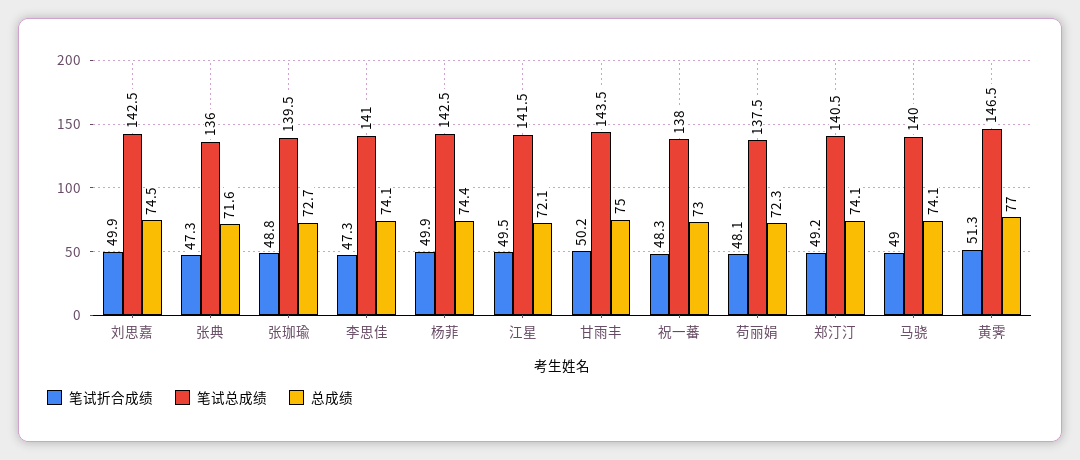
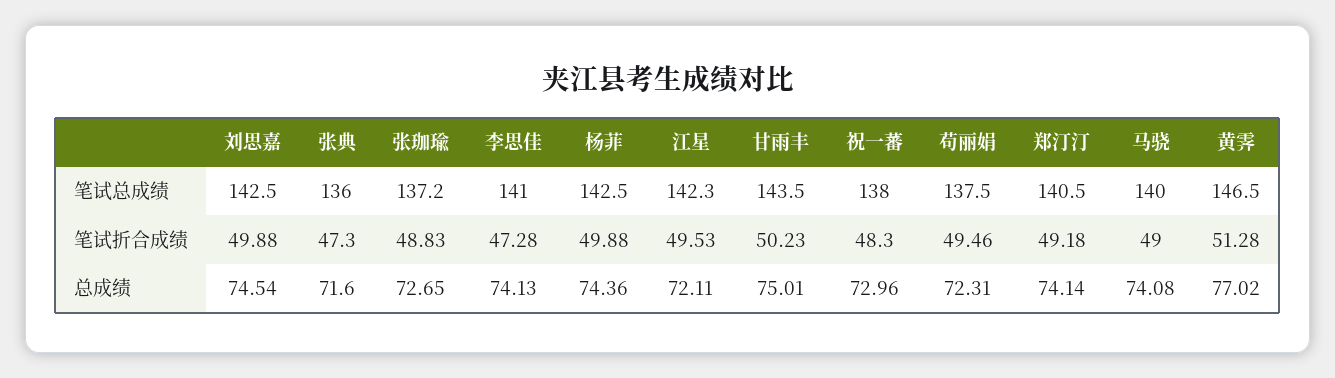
笔试总成绩, 张珈瑜: 139.5 -> 137.2
笔试总成绩, 江星: 141.5 -> 142.3
笔试折合成绩, 苟丽娟: 48.1 -> 49.46

